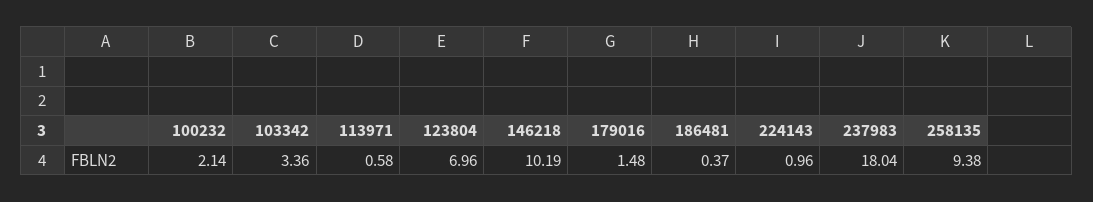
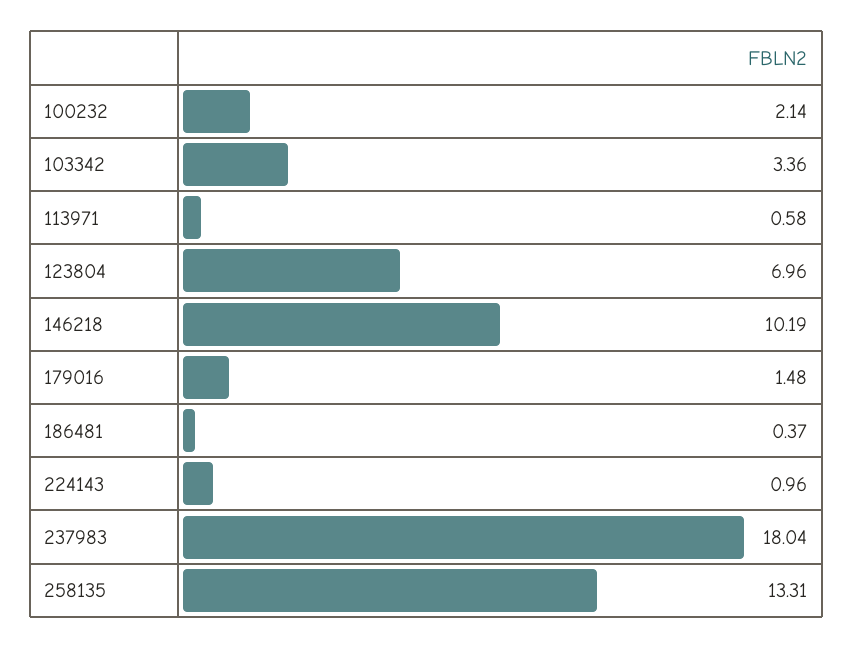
258135: 9.38 -> 13.31

